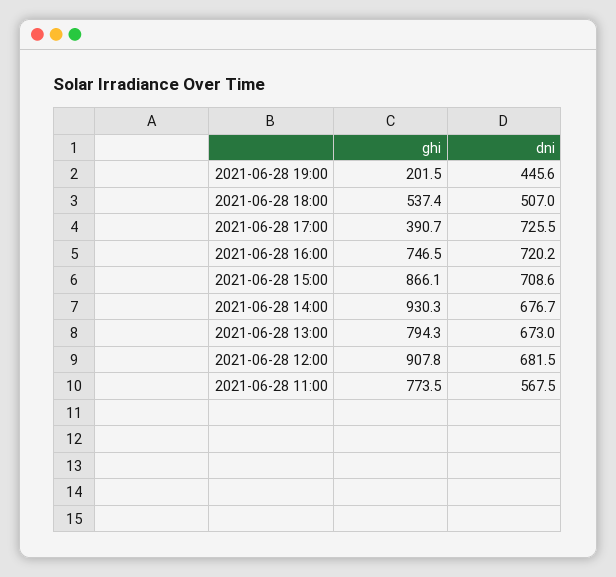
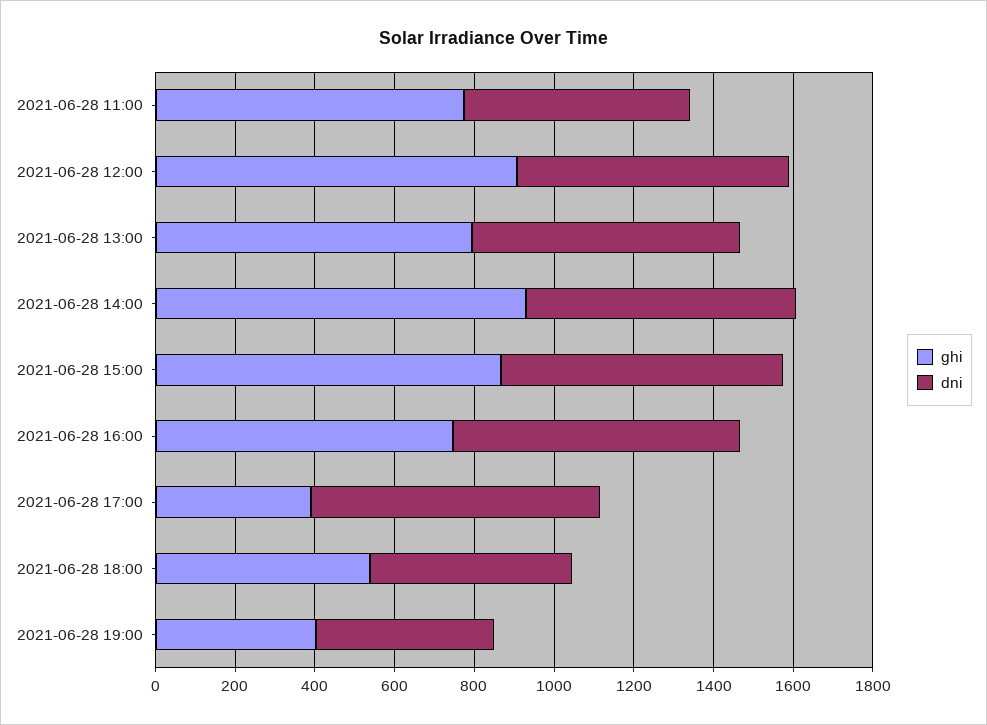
ghi, 2021-06-28 19:00: 201.5 -> 400

